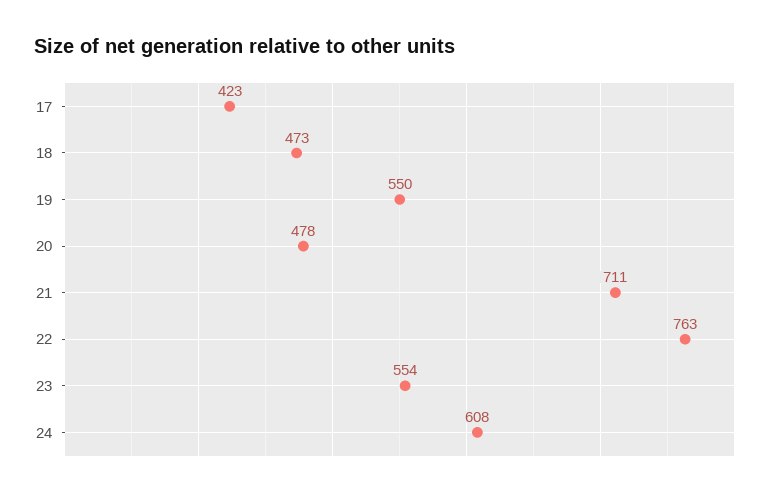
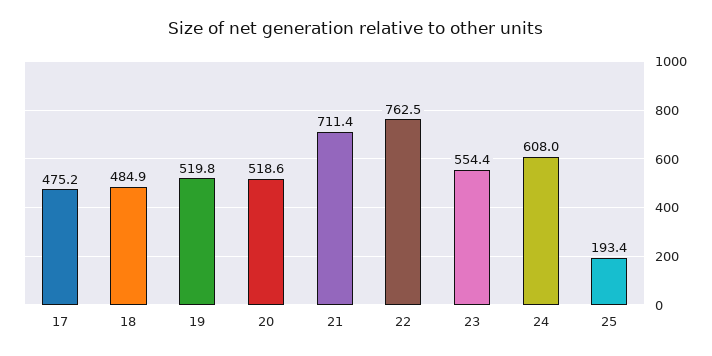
17: 423 -> 475.2
18: 473 -> 484.9
19: 550 -> 519.8
20: 478 -> 518.6
25: none -> 193.4

